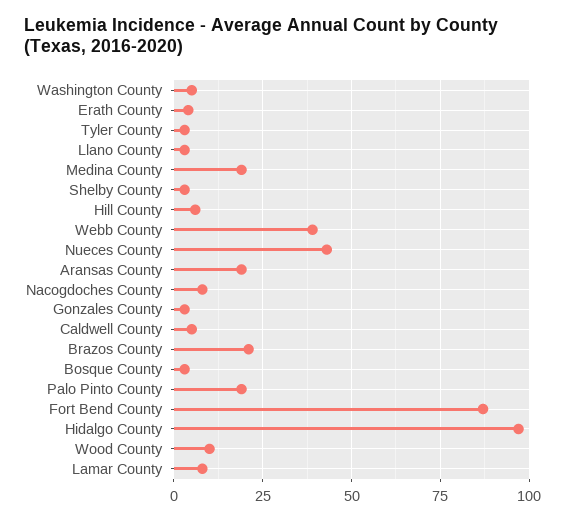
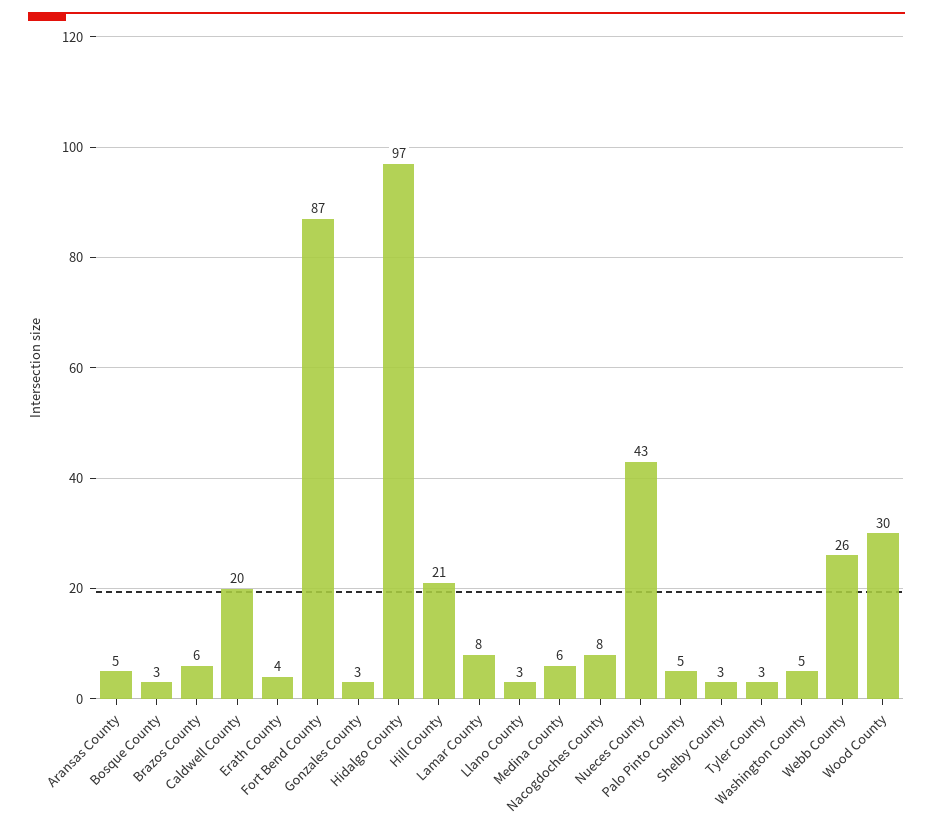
Medina County: 20 -> 6
Hill County: 5 -> 21
Webb County: 40 -> 26
Aransas County: 20 -> 5
Caldwell County: 5 -> 20
Brazos County: 20 -> 6
Palo Pinto County: 20 -> 5
Wood County: 10 -> 30

